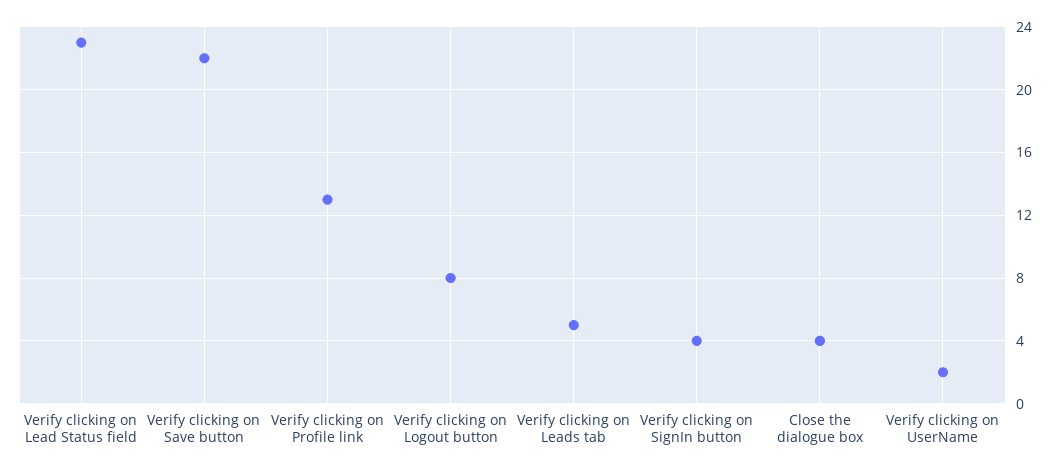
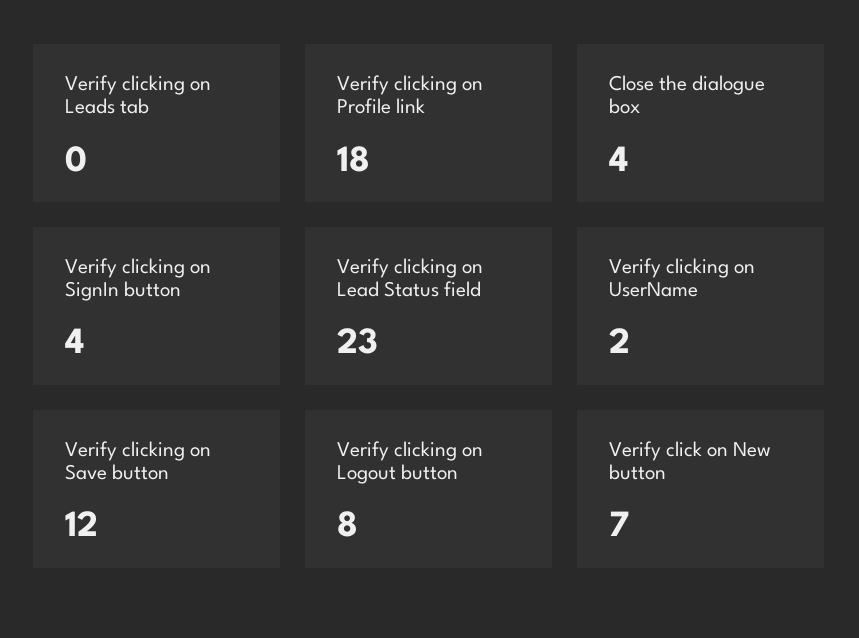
Verify clicking on Save button: 22 -> 12
Verify clicking on Profile link: 13 -> 18
Verify clicking on Leads tab: 5 -> 0
Verify click on New button: none -> 7

